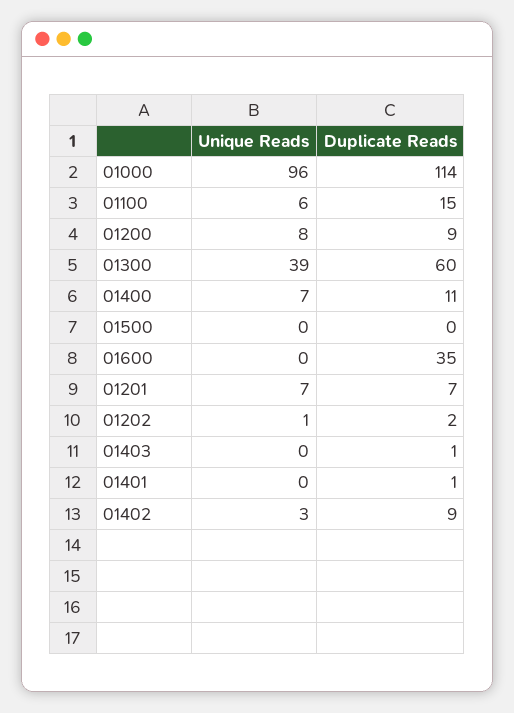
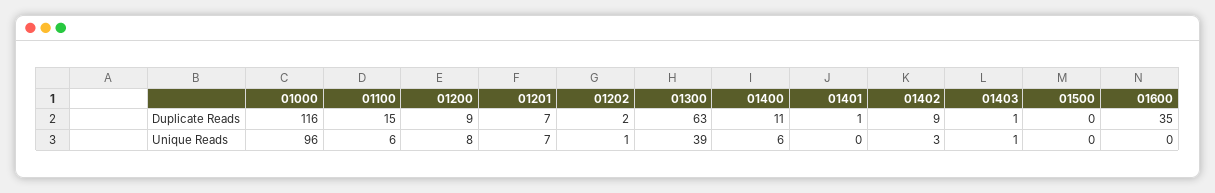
Duplicate Reads, 01000: 114 -> 116
Duplicate Reads, 01300: 60 -> 63
Unique Reads, 01400: 7 -> 6
Unique Reads, 01403: 0 -> 1

